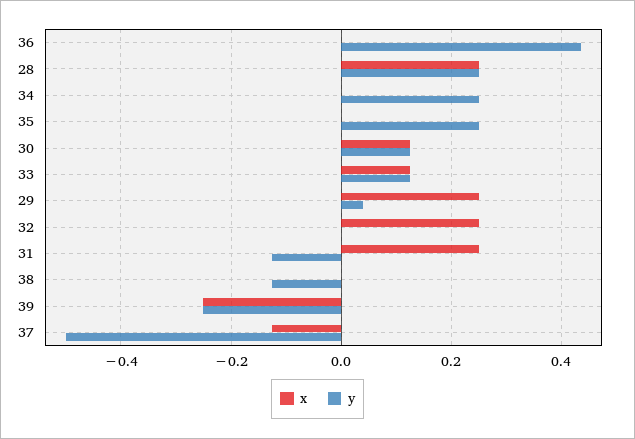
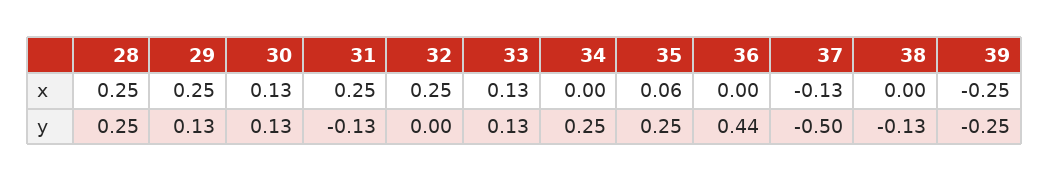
x, 35: 0 -> 0.06
y, 29: 0.04 -> 0.13

